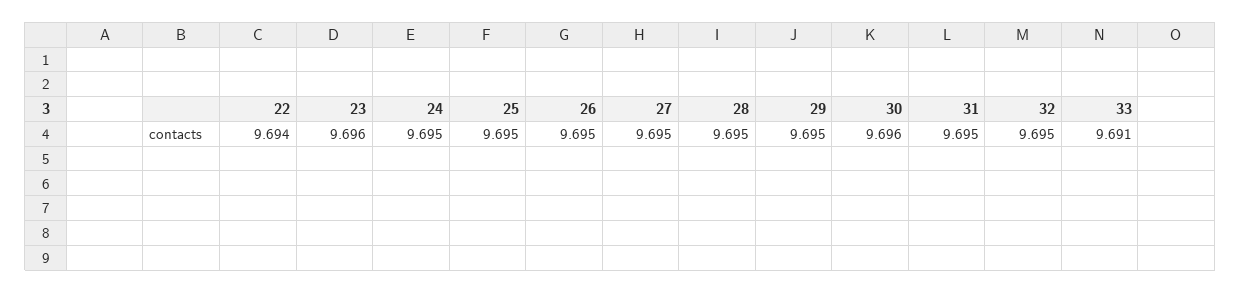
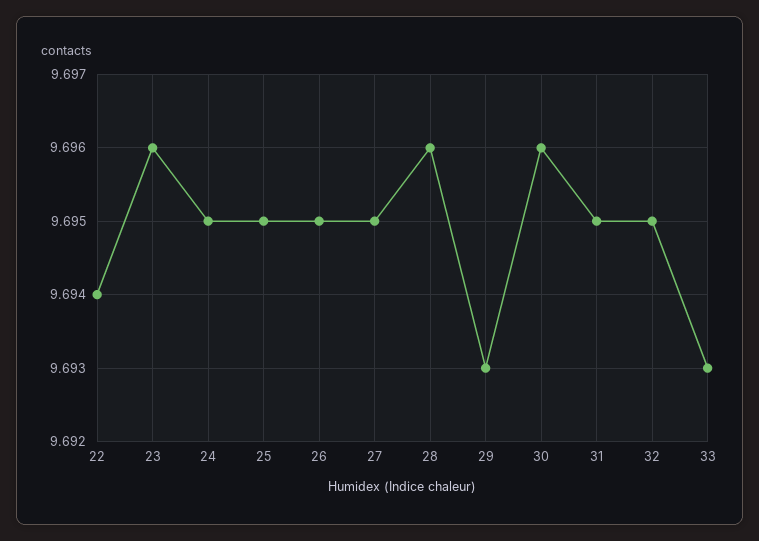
28: 9.695 -> 9.696
29: 9.695 -> 9.693
33: 9.691 -> 9.693

